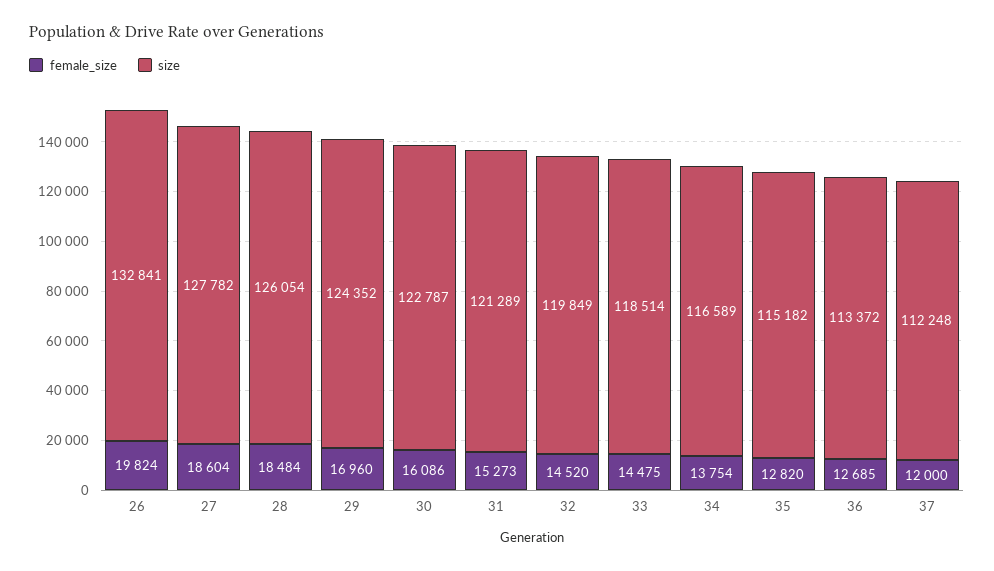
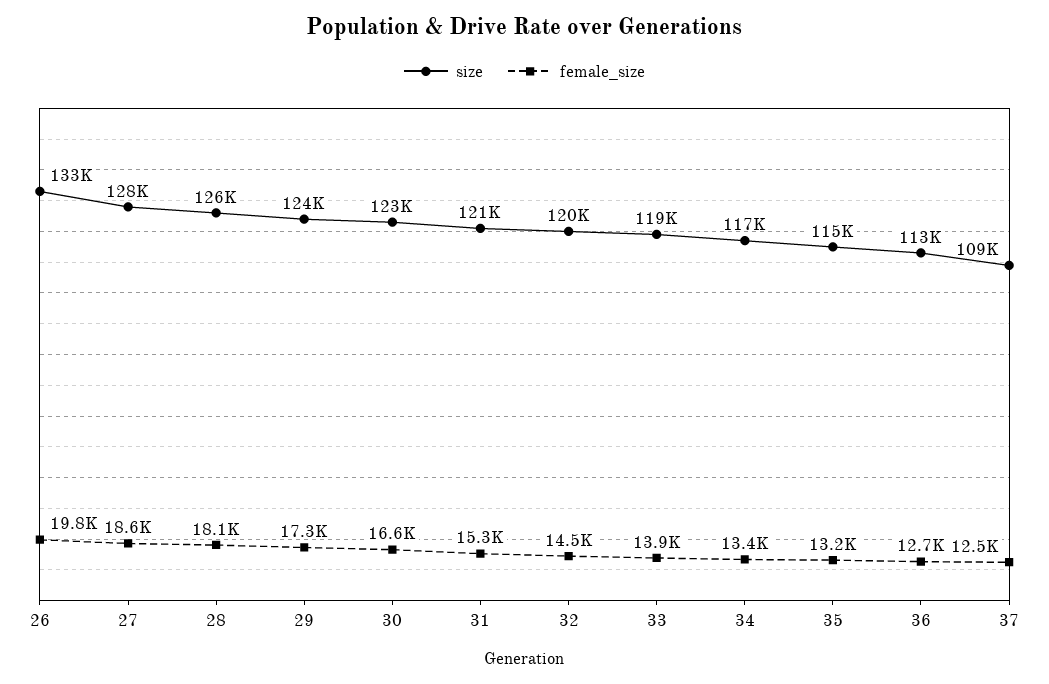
female_size, 28: 18484 -> 18100
female_size, 29: 16960 -> 17300
female_size, 30: 16086 -> 16600
female_size, 33: 14475 -> 13900
female_size, 34: 13754 -> 13400
female_size, 35: 12820 -> 13200
female_size, 37: 12000 -> 12500
size, 37: 112248 -> 109000

